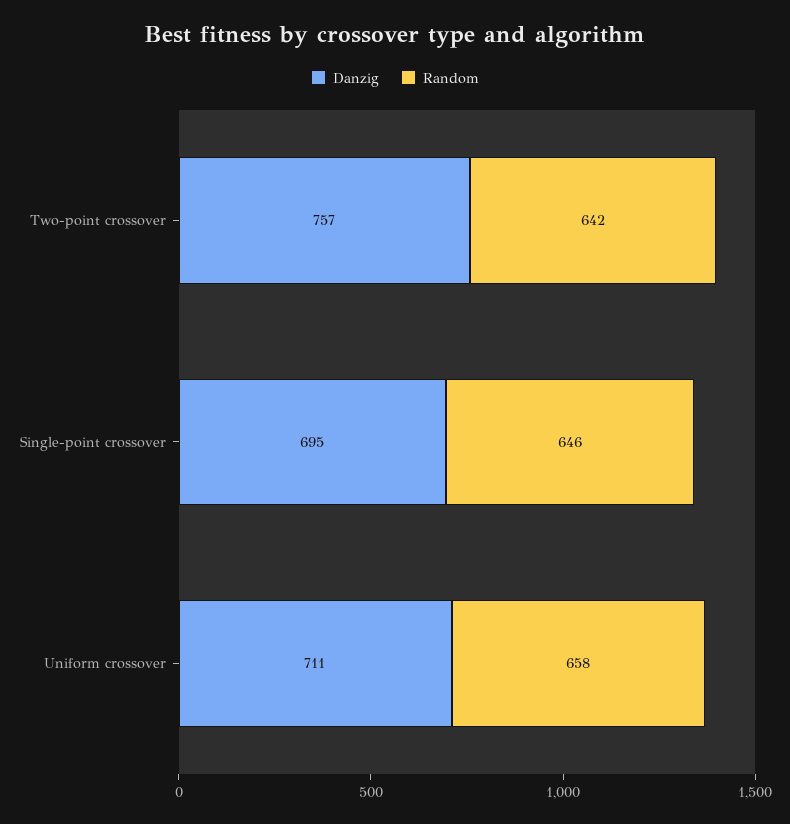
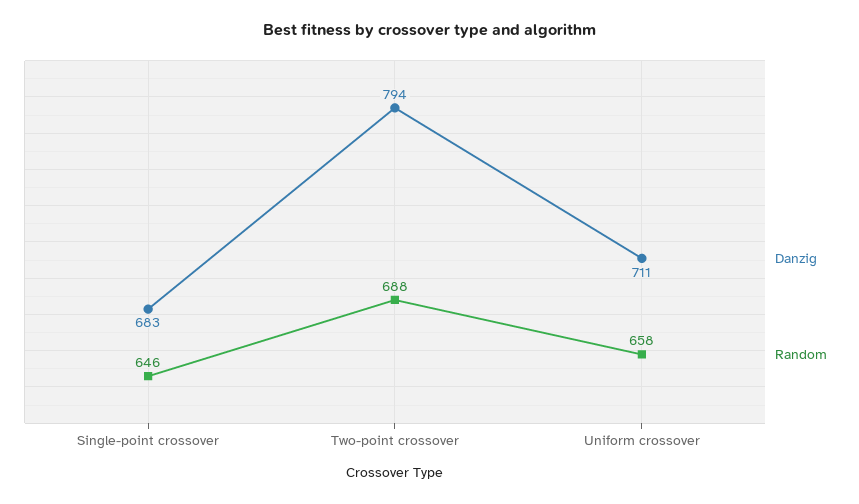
Danzig, Two-point crossover: 757 -> 794
Random, Two-point crossover: 642 -> 688
Danzig, Single-point crossover: 695 -> 683

